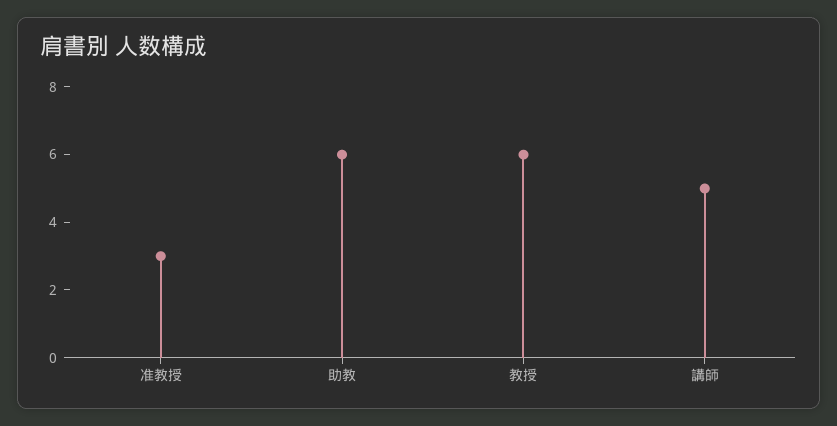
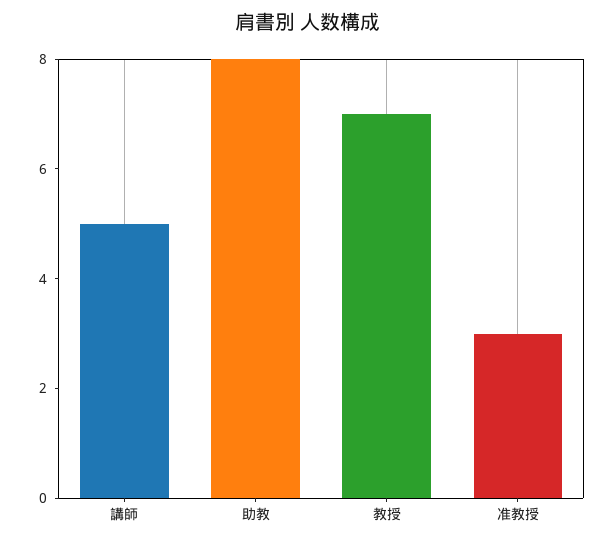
助教: 6 -> 8
教授: 6 -> 7

